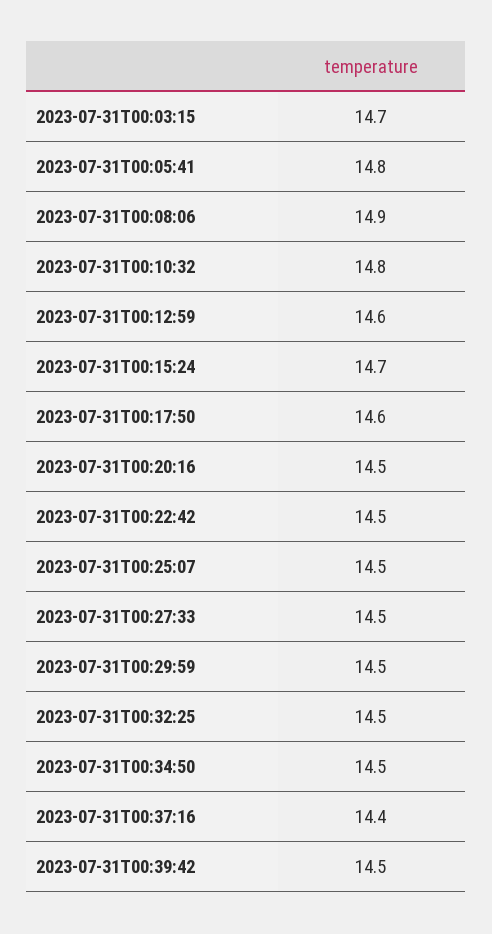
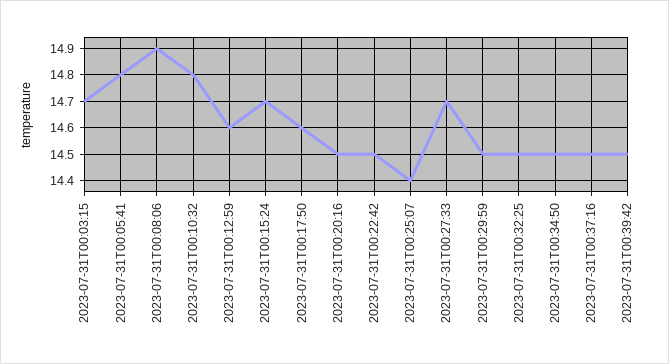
2023-07-31T00:25:07: 14.5 -> 14.4
2023-07-31T00:27:33: 14.5 -> 14.7
2023-07-31T00:37:16: 14.4 -> 14.5

